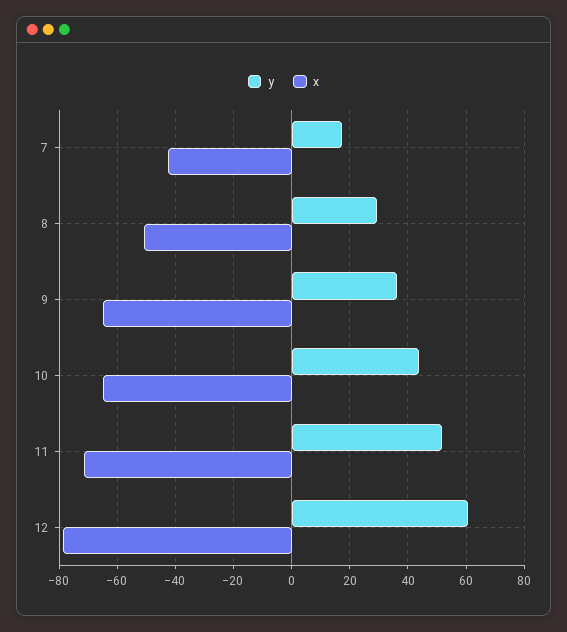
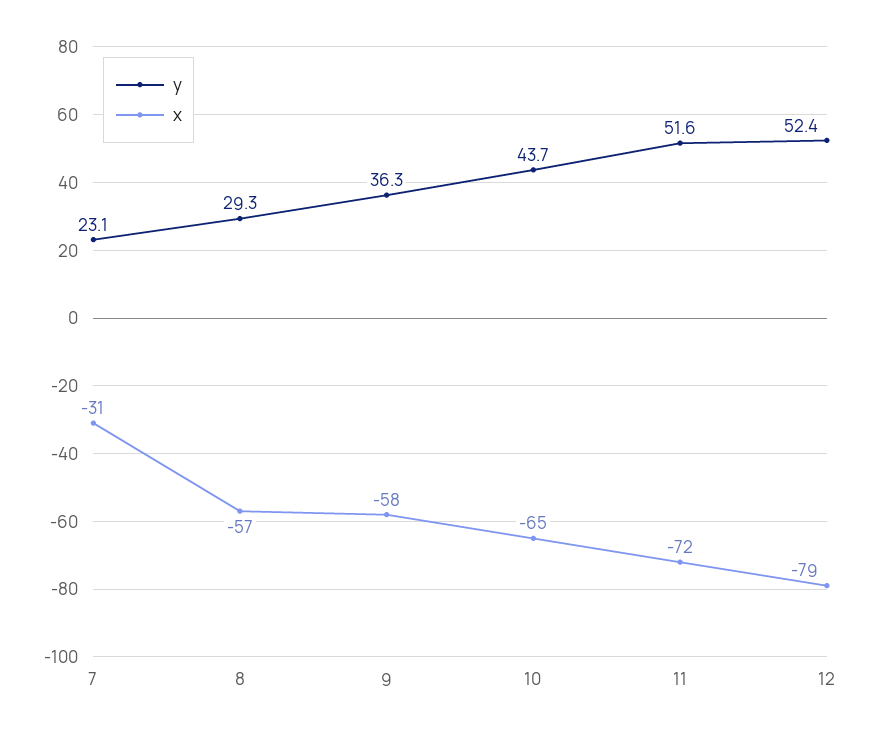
y, 7: 17.5 -> 23.1
x, 7: -42.5 -> -31
x, 8: -50 -> -57
x, 9: -65 -> -58
y, 12: 60 -> 52.4

